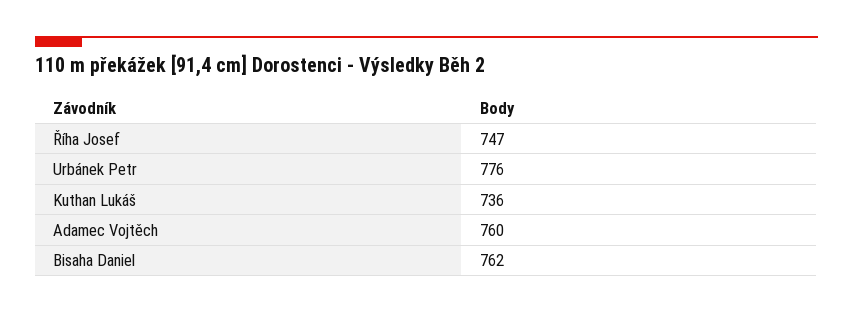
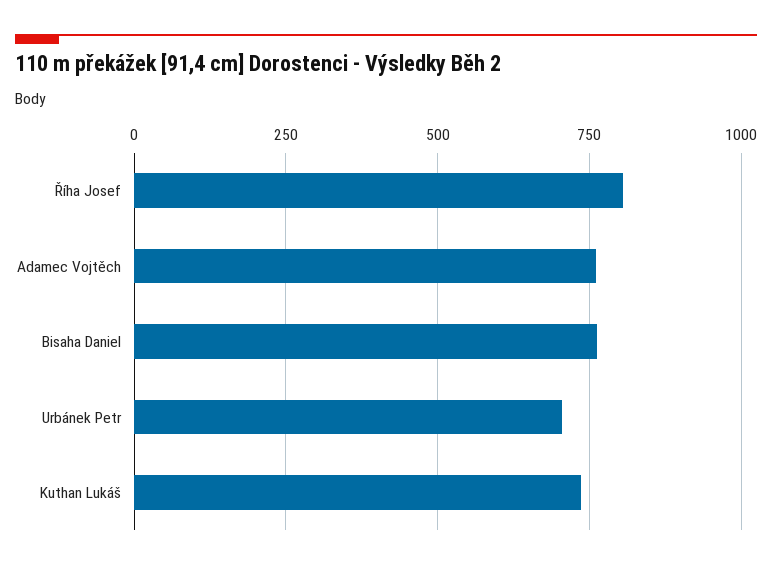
Říha Josef: 747 -> 800
Urbánek Petr: 776 -> 700

